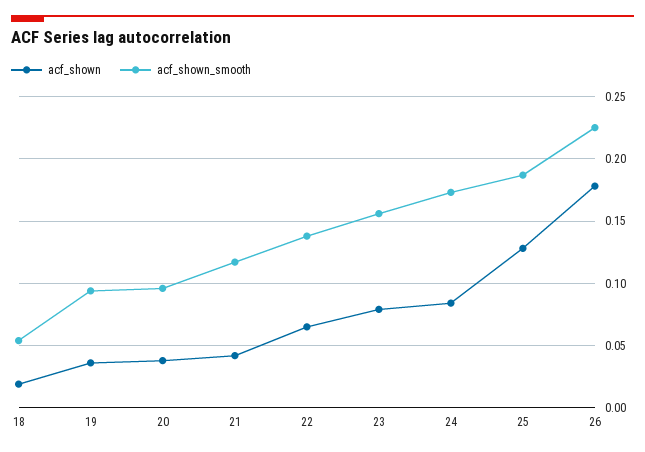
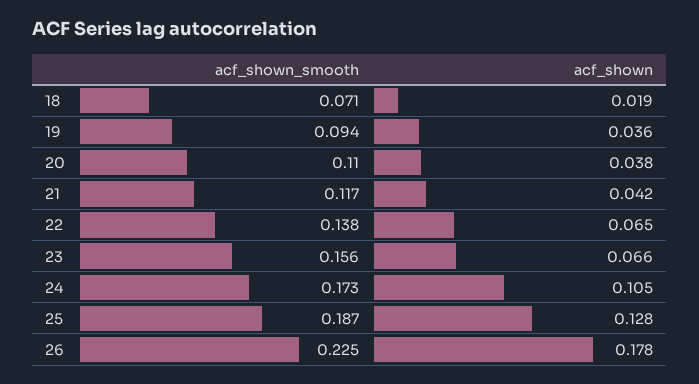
acf_shown_smooth, 18: 0.055 -> 0.071
acf_shown_smooth, 20: 0.095 -> 0.11
acf_shown, 23: 0.08 -> 0.066
acf_shown, 24: 0.085 -> 0.105

